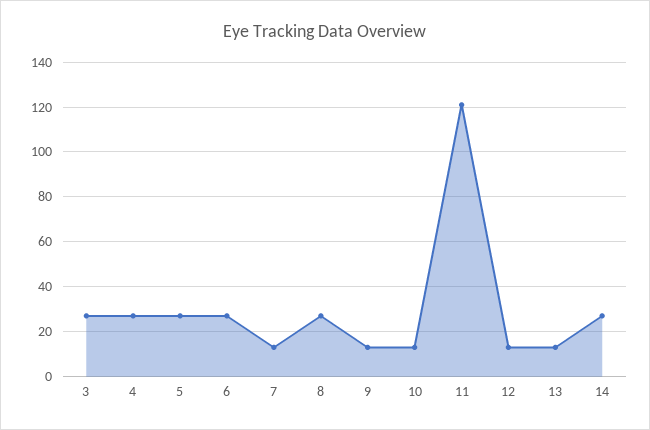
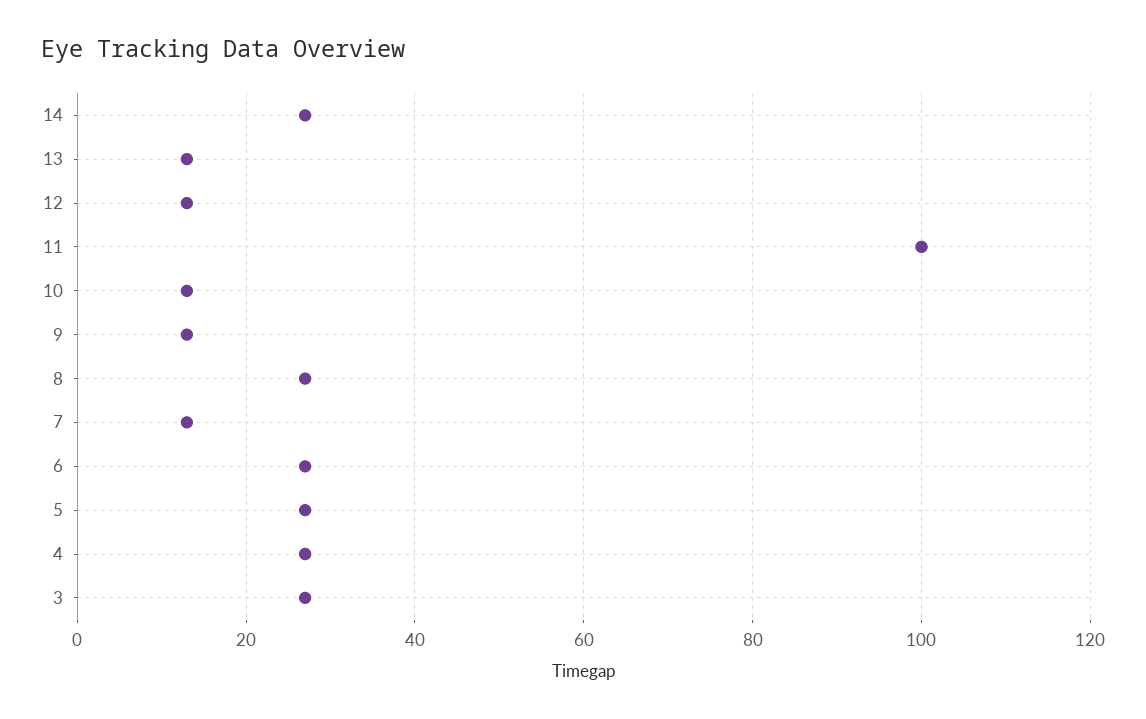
11: 120 -> 100

